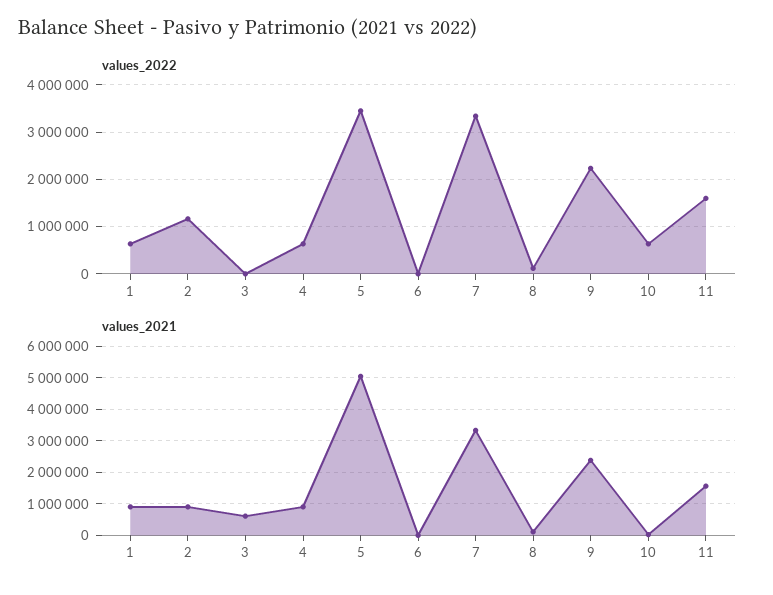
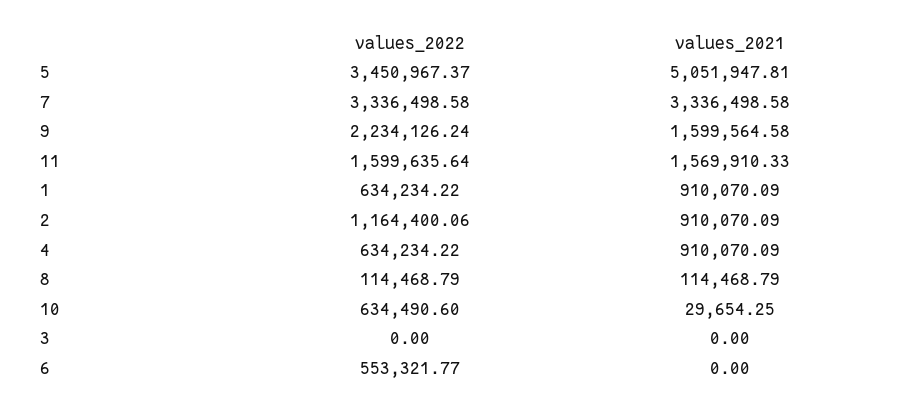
values_2022, 6: 0 -> 553321.77
values_2021, 3: 600000 -> 0
values_2021, 9: 2400000 -> 1599564.58

